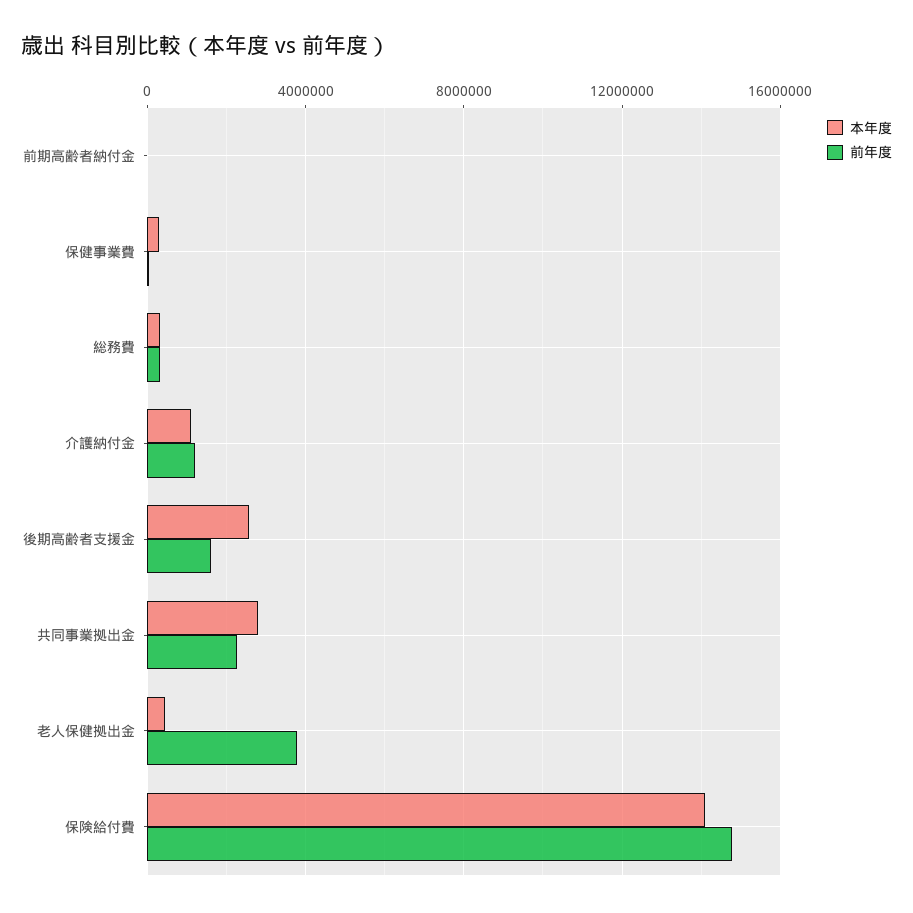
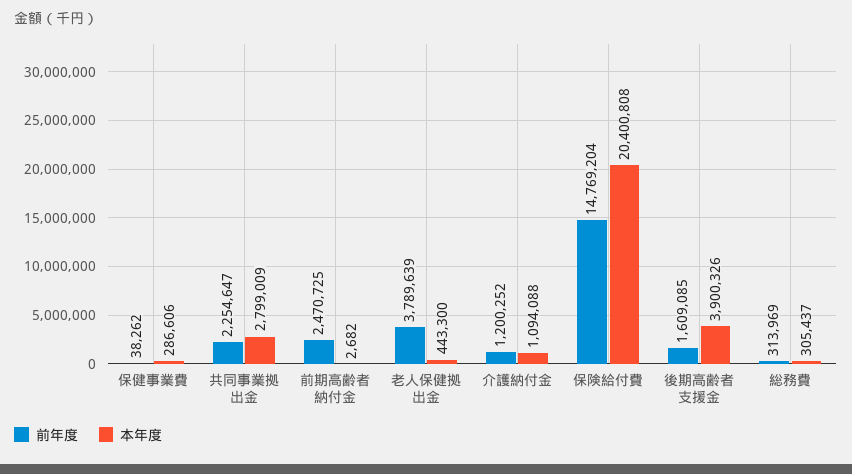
前年度, 前期高齢者納付金: 0 -> 2470725
本年度, 後期高齢者支援金: 2500000 -> 3900326
本年度, 保険給付費: 14000000 -> 20400808

